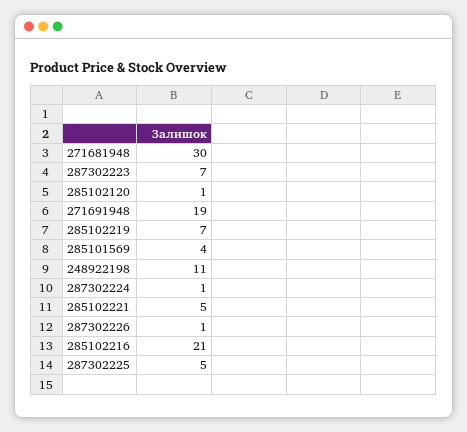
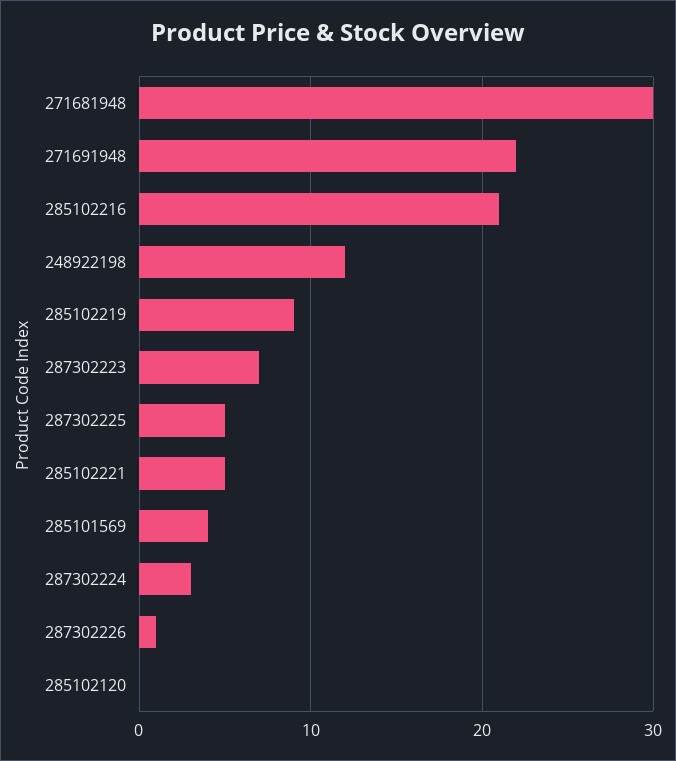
285102120: 1 -> 0
271691948: 19 -> 22
285102219: 7 -> 9
248922198: 11 -> 12
287302224: 1 -> 3

